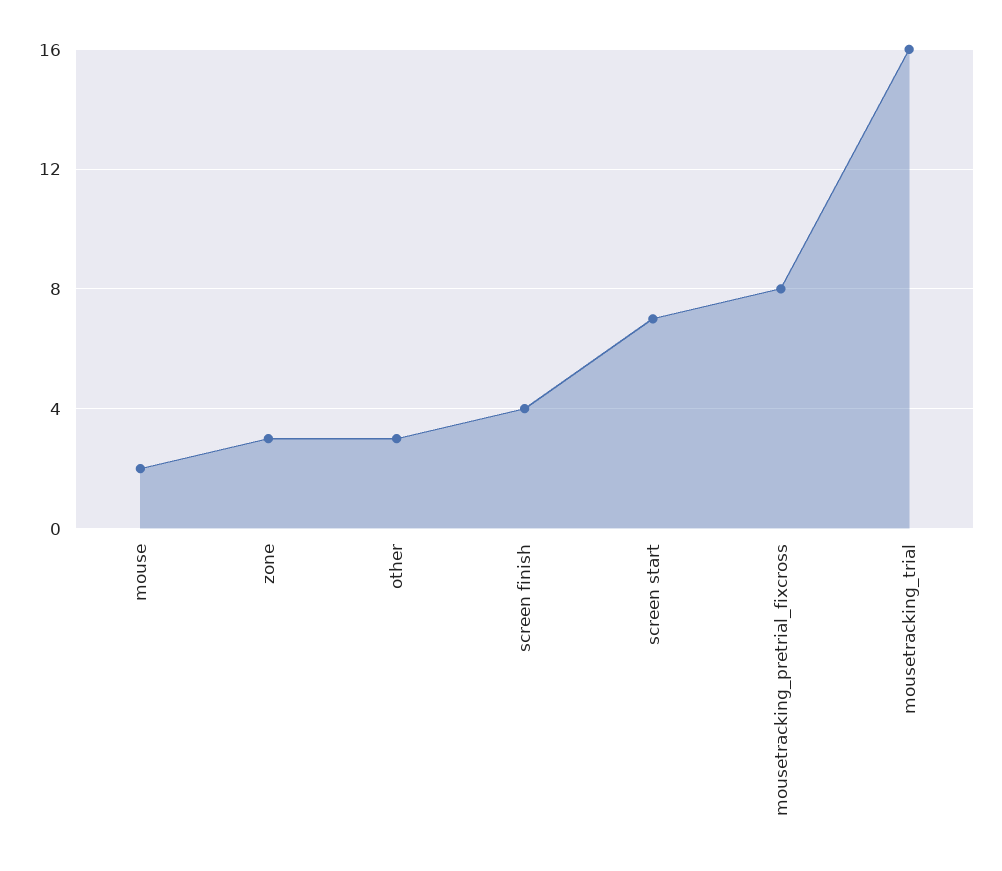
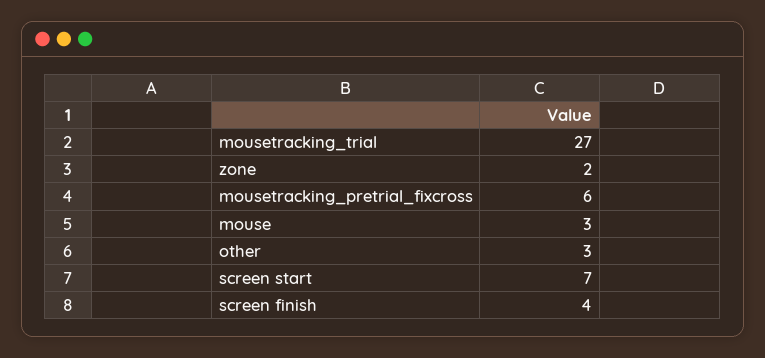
mouse: 2 -> 3
zone: 3 -> 2
mousetracking_pretrial_fixcross: 8 -> 6
mousetracking_trial: 16 -> 27

